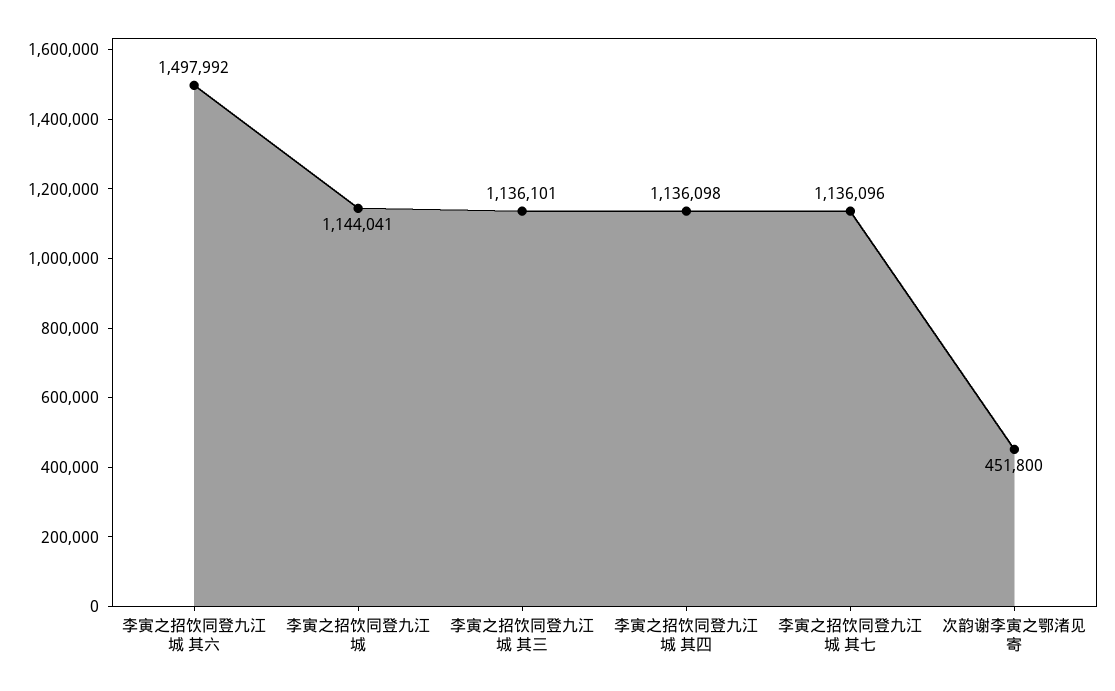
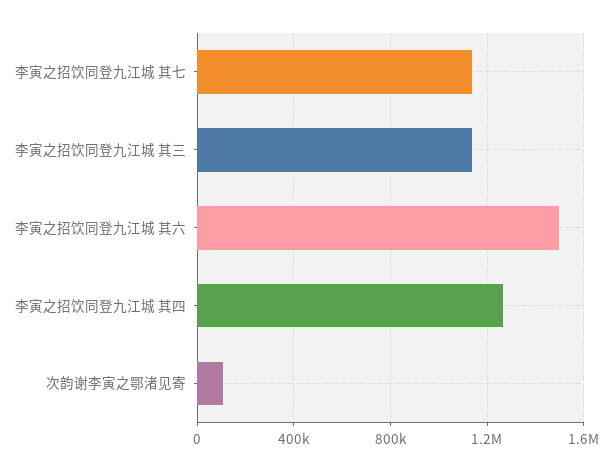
李寅之招饮同登九江城: 1144041 -> none
李寅之招饮同登九江城 其四: 1136098 -> 1250000
次韵谢李寅之鄂渚见寄: 451800 -> 100000

